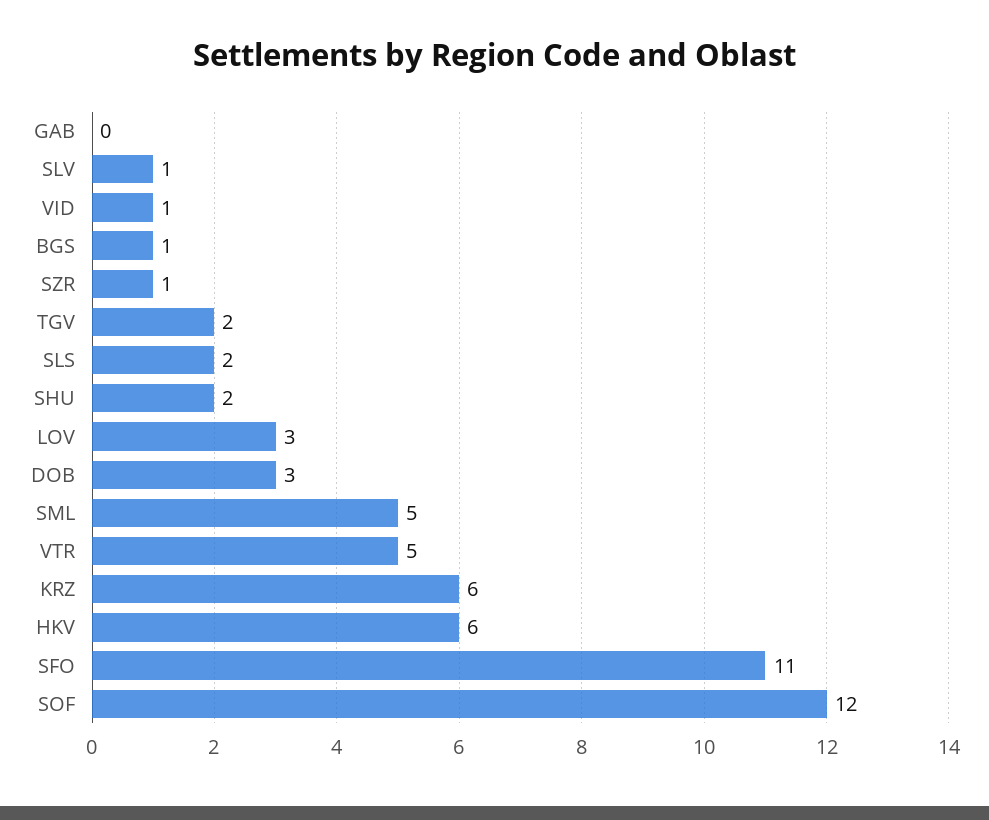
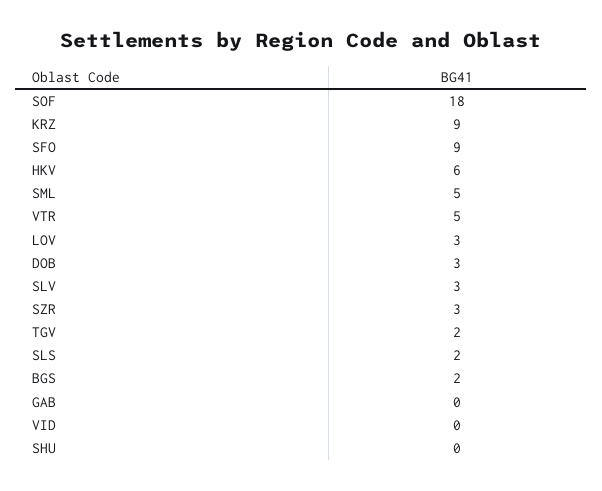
SLV: 1 -> 3
VID: 1 -> 0
BGS: 1 -> 2
SZR: 1 -> 3
SHU: 2 -> 0
KRZ: 6 -> 9
SFO: 11 -> 9
SOF: 12 -> 18

